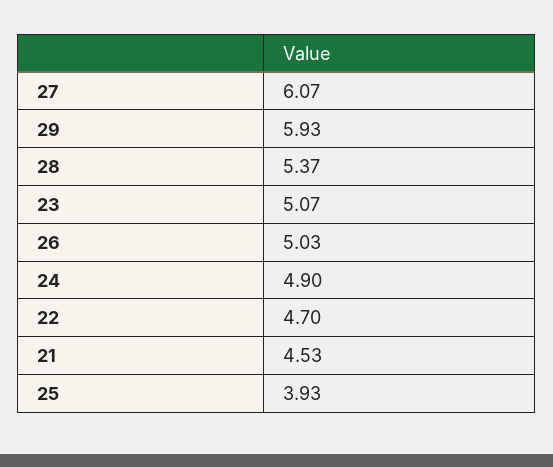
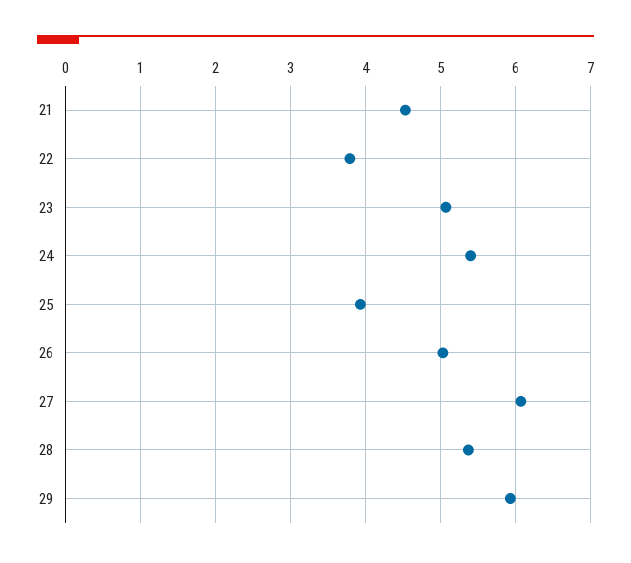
24: 4.9 -> 5.4
22: 4.7 -> 3.8

